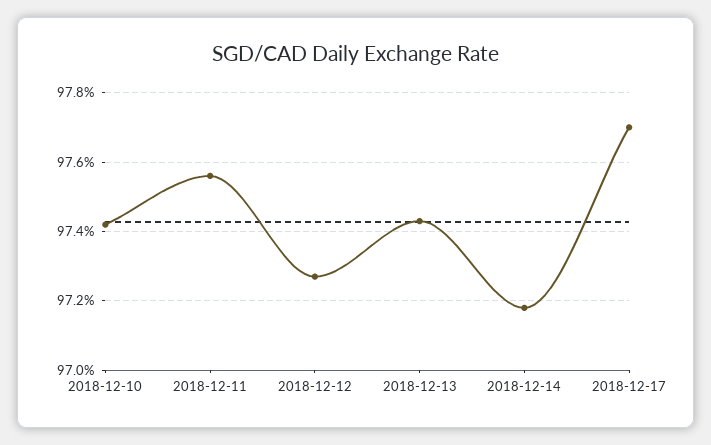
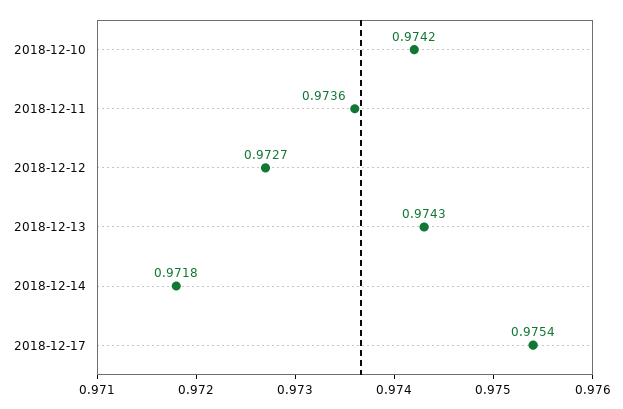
2018-12-11: 0.9755 -> 0.9736
2018-12-17: 0.977 -> 0.9754

